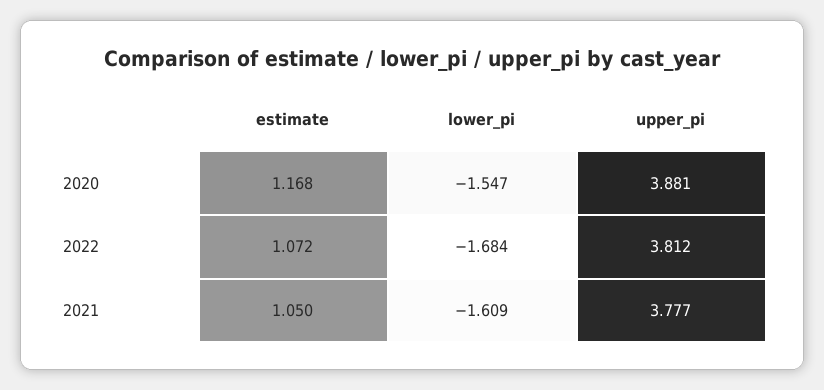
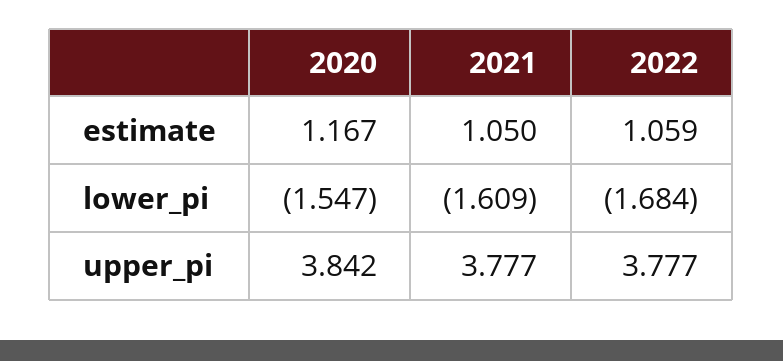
estimate, 2020: 1.168 -> 1.167
upper_pi, 2020: 3.881 -> 3.842
estimate, 2022: 1.072 -> 1.059
upper_pi, 2022: 3.812 -> 3.777

